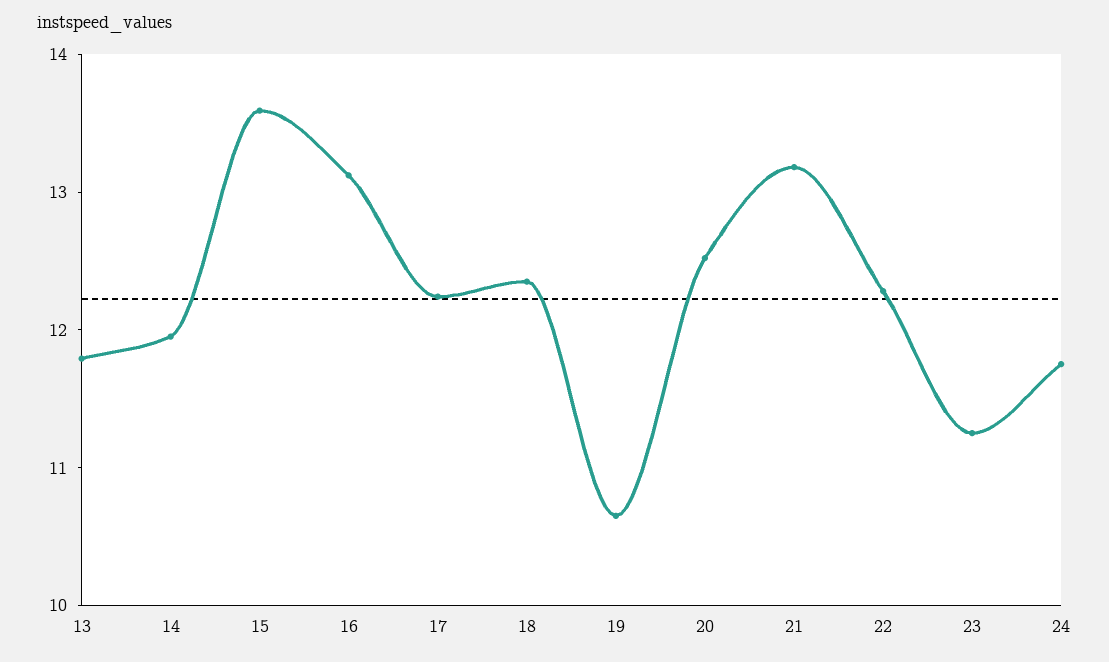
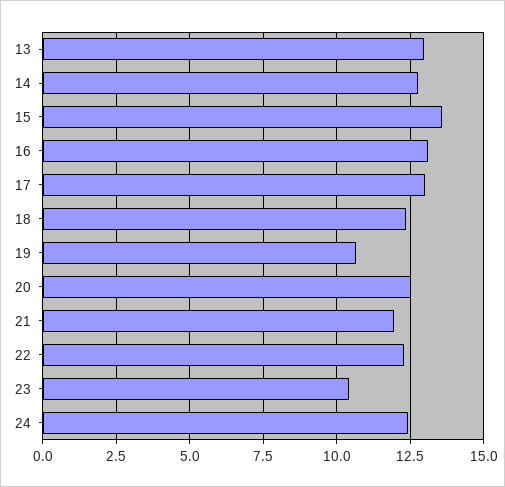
13: 11.8 -> 13
14: 12 -> 12.75
17: 12.2 -> 13
21: 13.2 -> 12
23: 11.2 -> 10.5
24: 11.8 -> 12.5

